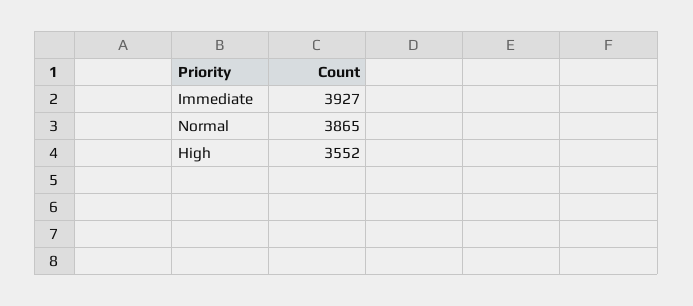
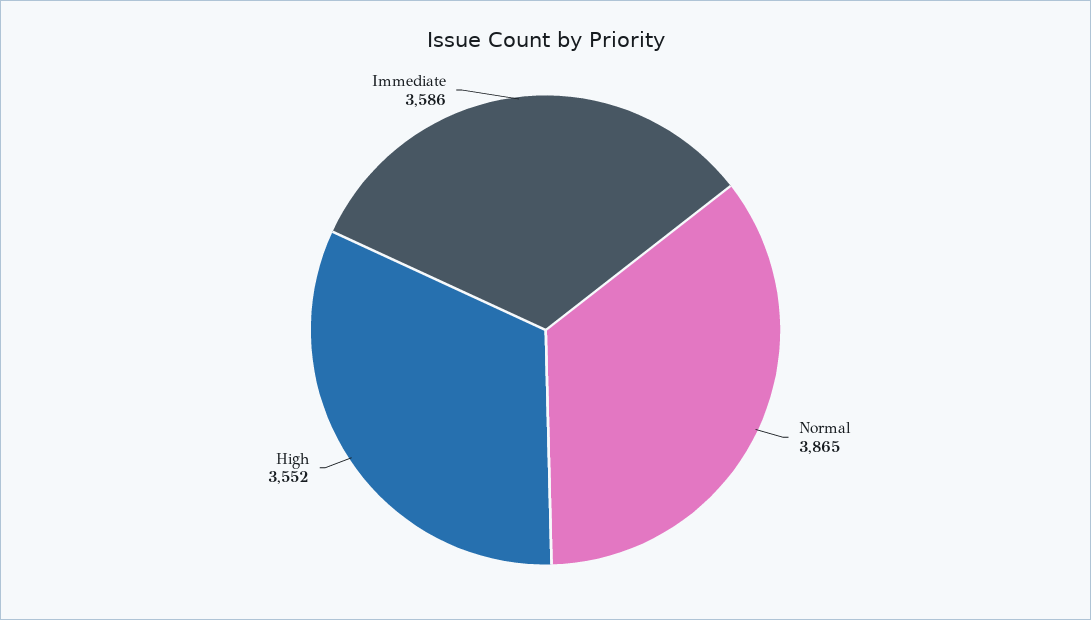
Immediate: 3927 -> 3586

